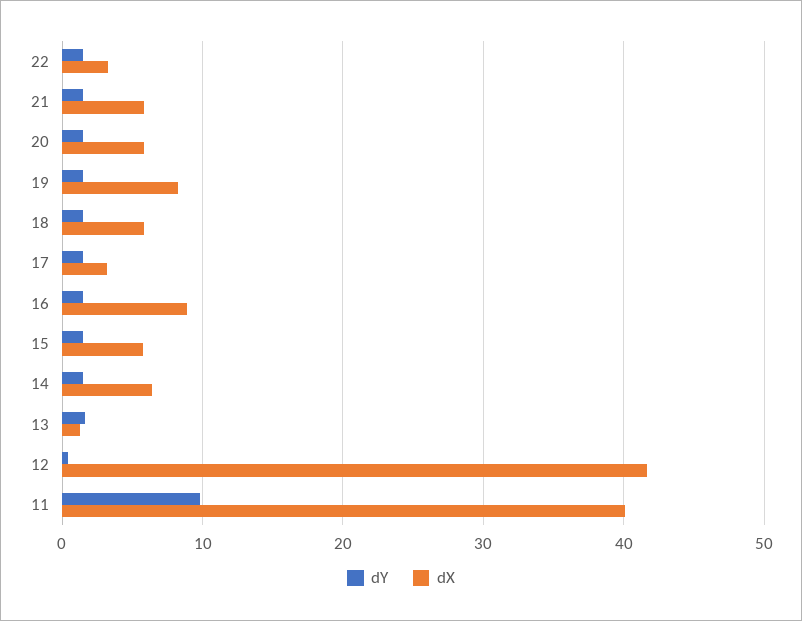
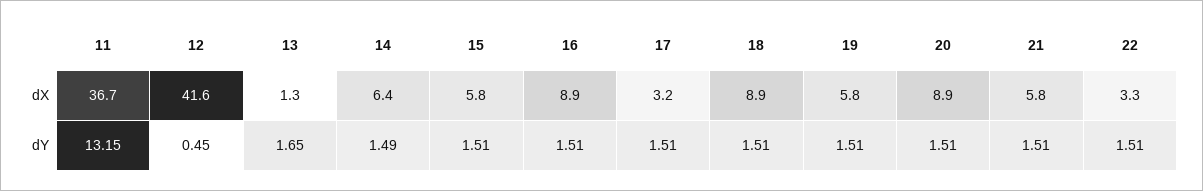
dX, 20: 6 -> 8.9
dX, 19: 8 -> 5.8
dX, 18: 6 -> 8.9
dY, 11: 10 -> 13.15
dX, 11: 40 -> 36.7

